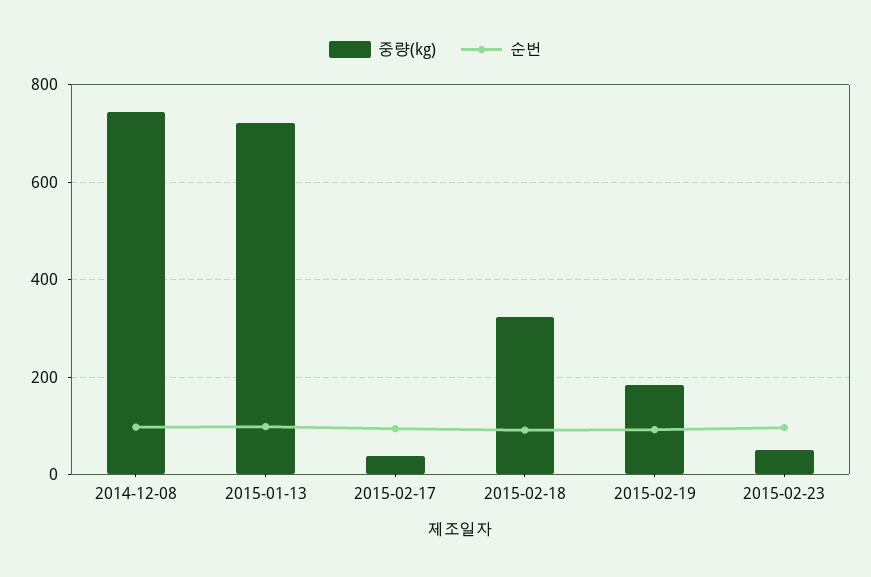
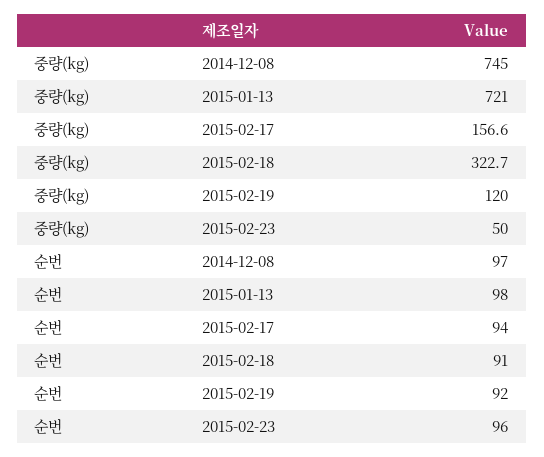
중량(kg), 2015-02-17: 40 -> 156.6
중량(kg), 2015-02-19: 180 -> 120

